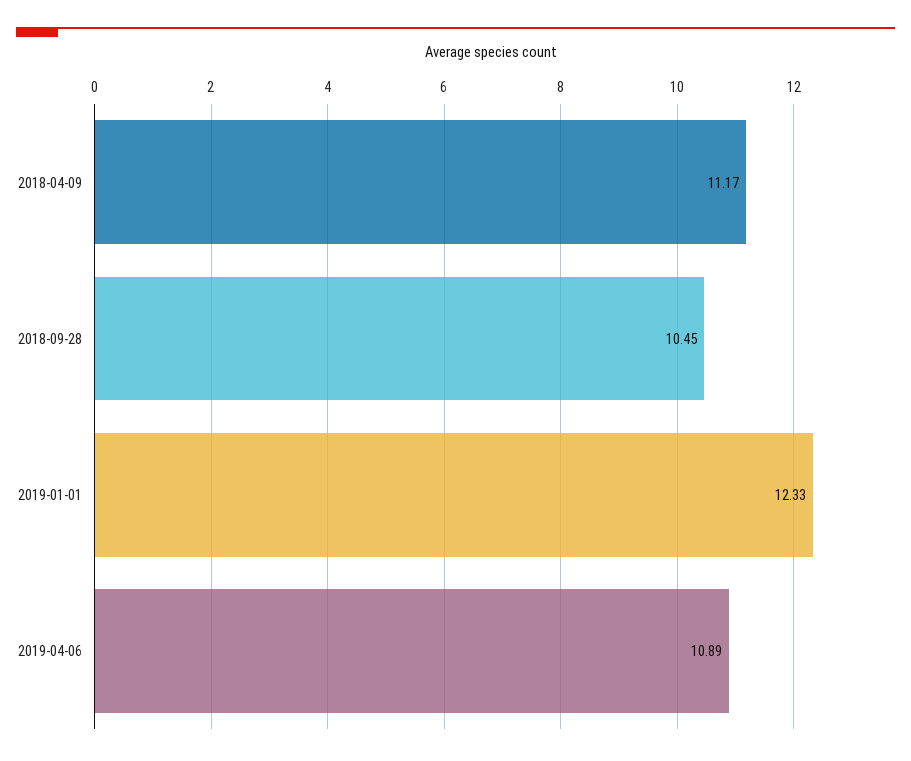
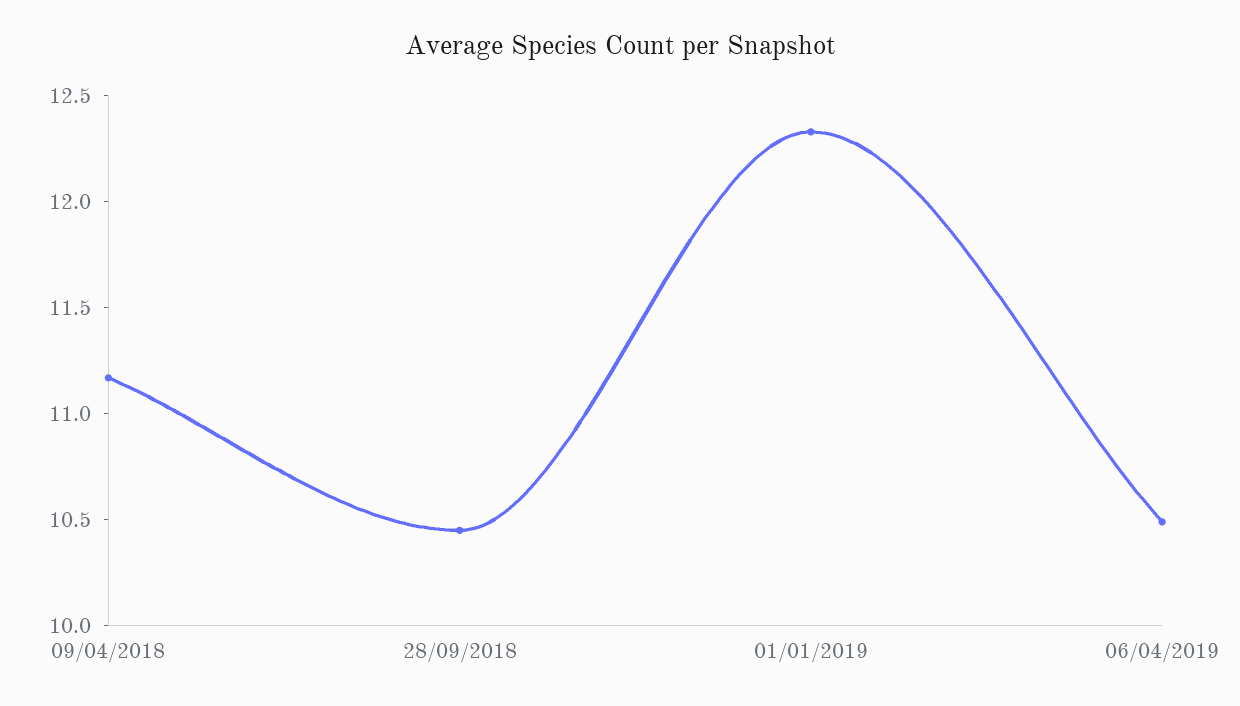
2019-04-06: 10.89 -> 10.5

